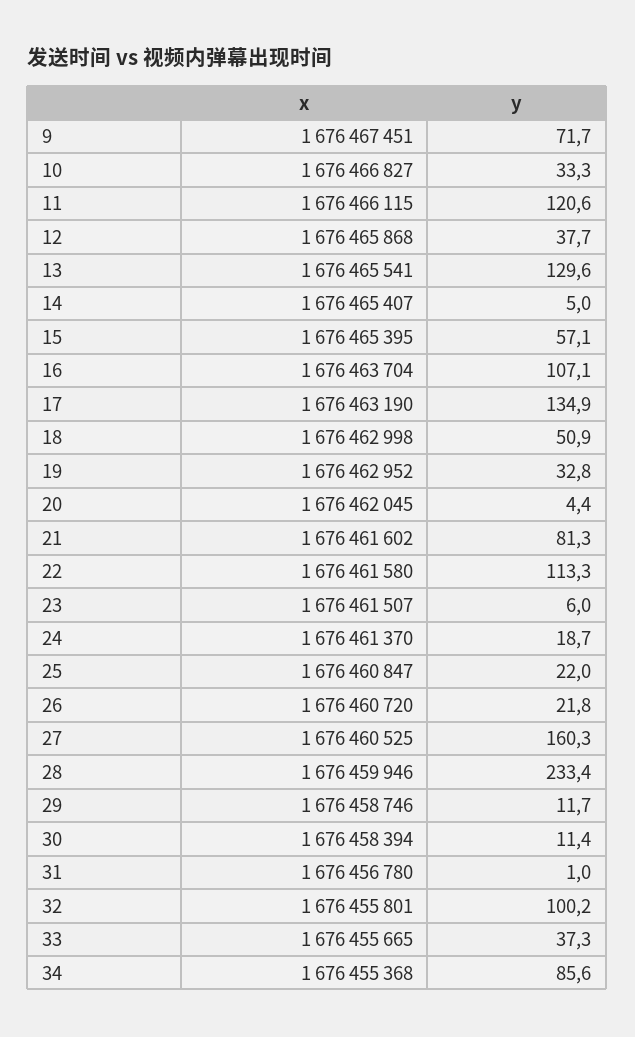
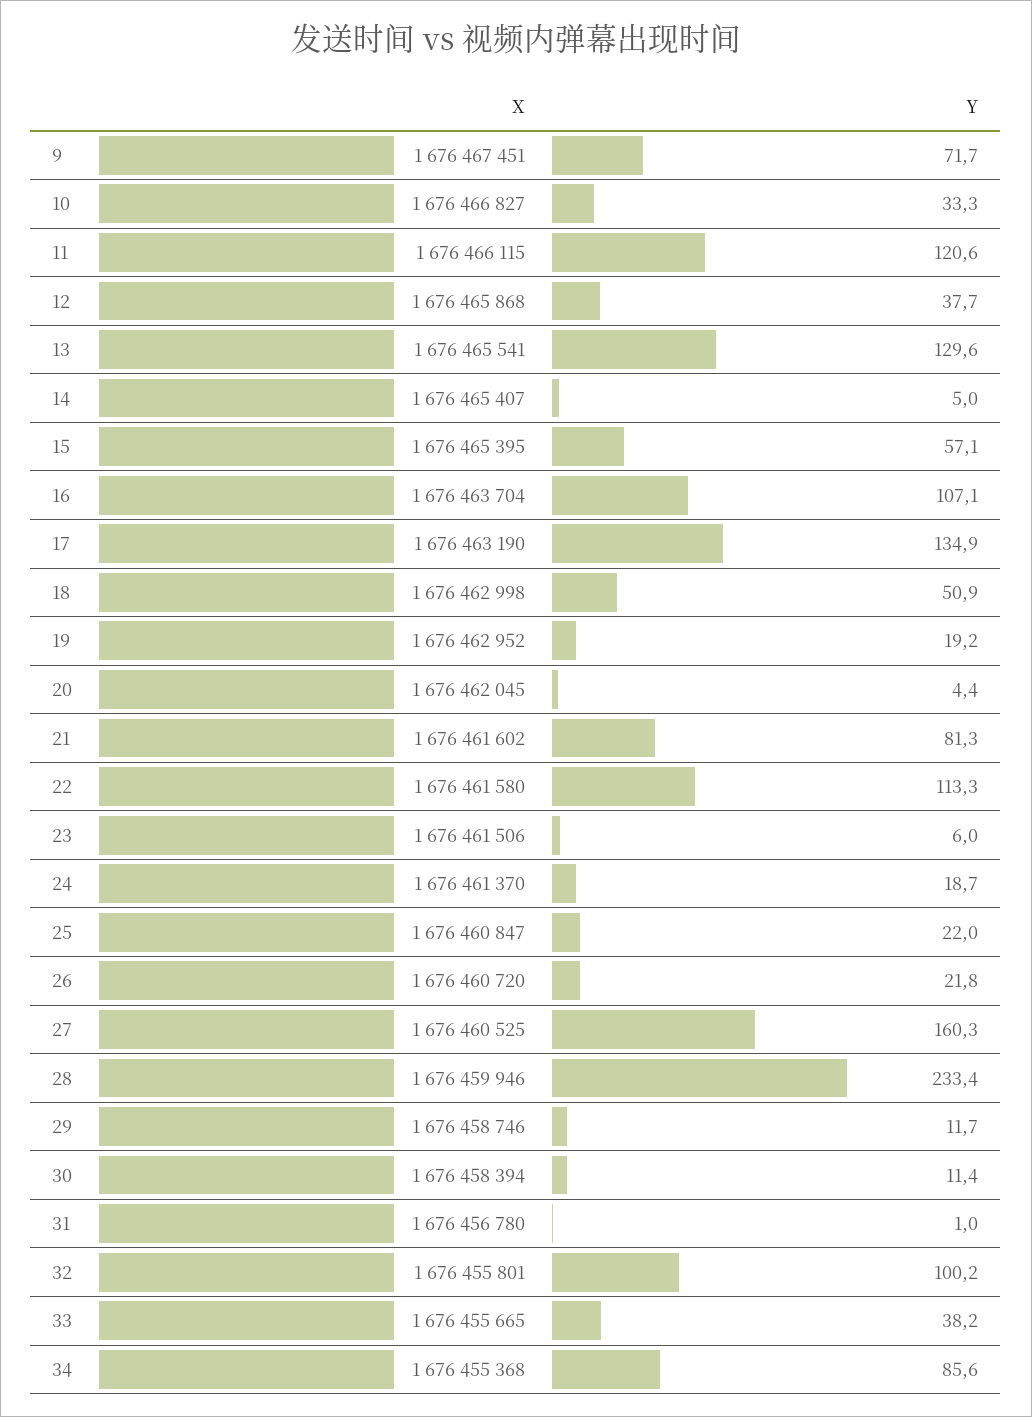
y, 19: 32.8 -> 19.2
x, 23: 1676461507 -> 1676461506
y, 33: 37.3 -> 38.2

